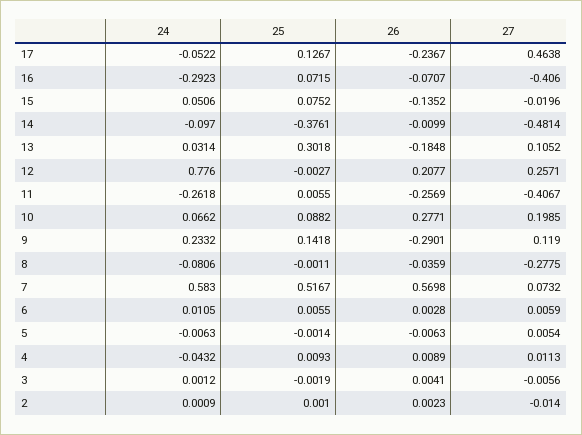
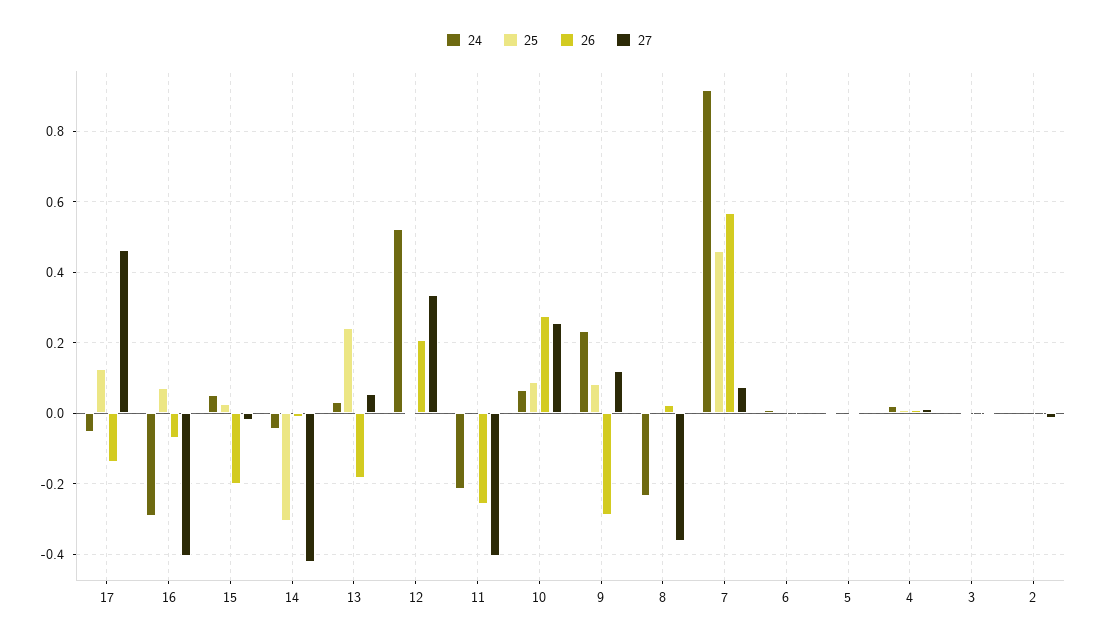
26, 17: -0.2367 -> -0.14
25, 15: 0.0752 -> 0.02
26, 15: -0.1352 -> -0.2
24, 14: -0.097 -> -0.04
25, 14: -0.3761 -> -0.3
27, 14: -0.4814 -> -0.42
25, 13: 0.3018 -> 0.24
27, 13: 0.1052 -> 0.06
24, 12: 0.776 -> 0.52
27, 12: 0.2571 -> 0.34
24, 11: -0.2618 -> -0.22
27, 10: 0.1985 -> 0.26
25, 9: 0.1418 -> 0.08
24, 8: -0.0806 -> -0.24
26, 8: -0.0359 -> 0.02
27, 8: -0.2775 -> -0.36
24, 7: 0.583 -> 0.92
25, 7: 0.5167 -> 0.46
24, 4: -0.0432 -> 0.02

